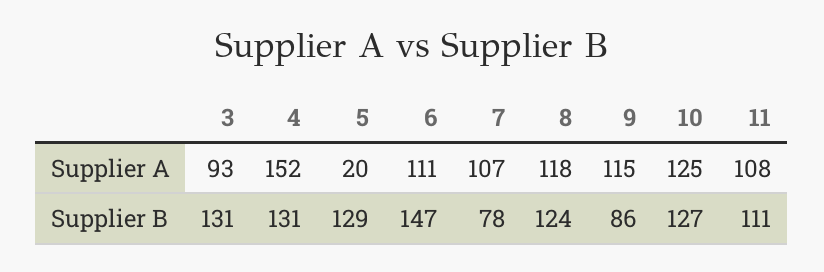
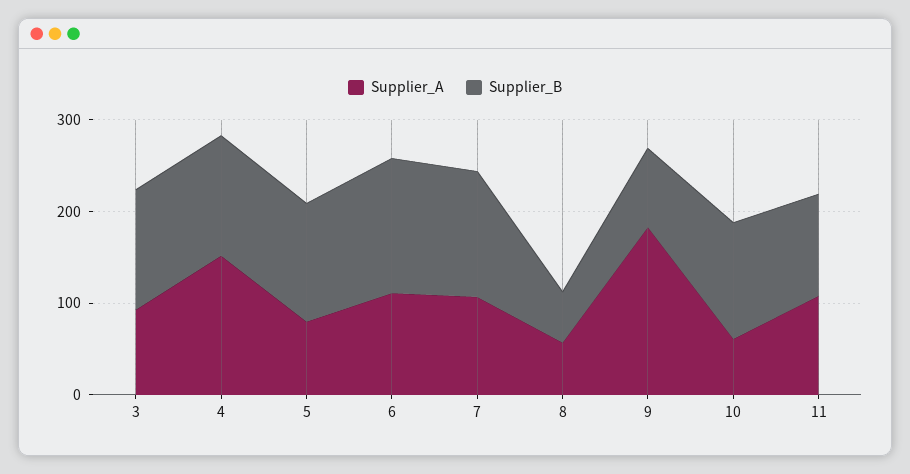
Supplier A, 5: 20 -> 80
Supplier A, 8: 118 -> 60
Supplier A, 9: 115 -> 180
Supplier A, 10: 125 -> 60
Supplier B, 7: 78 -> 140
Supplier B, 8: 124 -> 60

